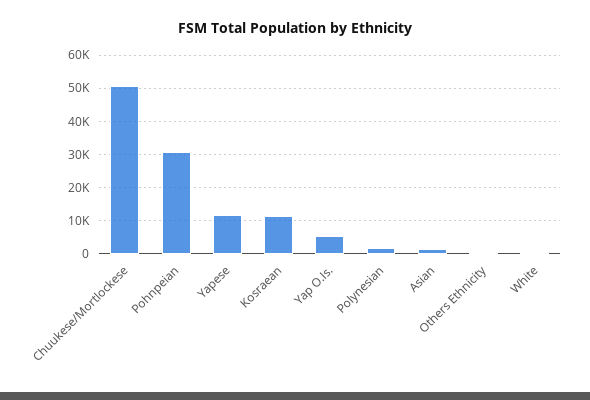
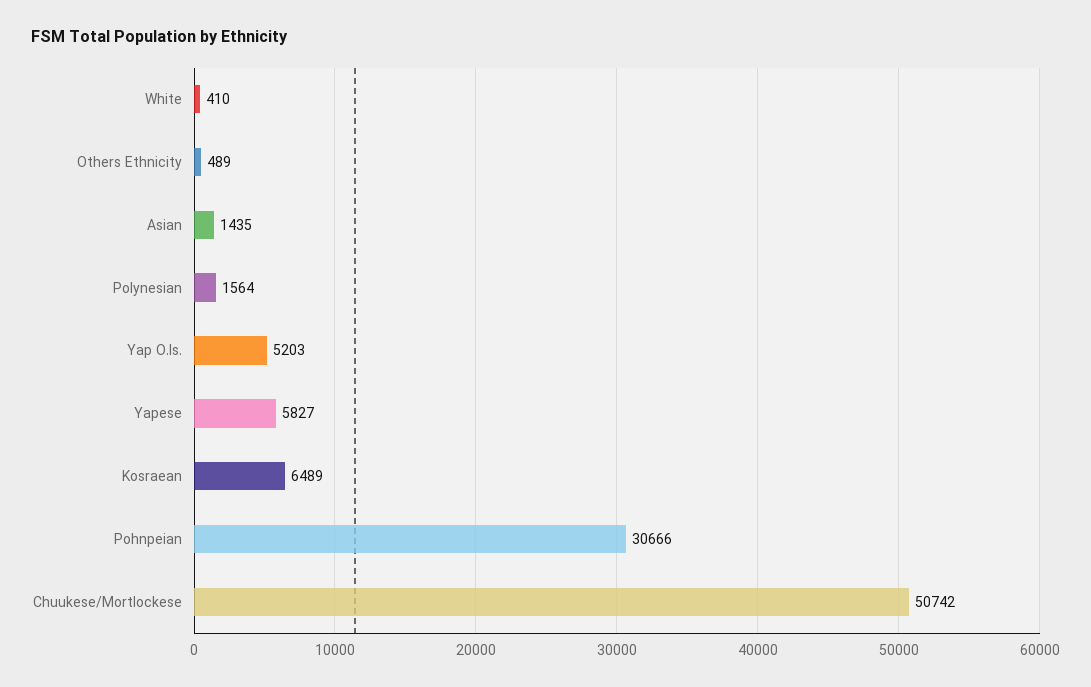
Yapese: 12000 -> 5827
Kosraean: 12000 -> 6489

